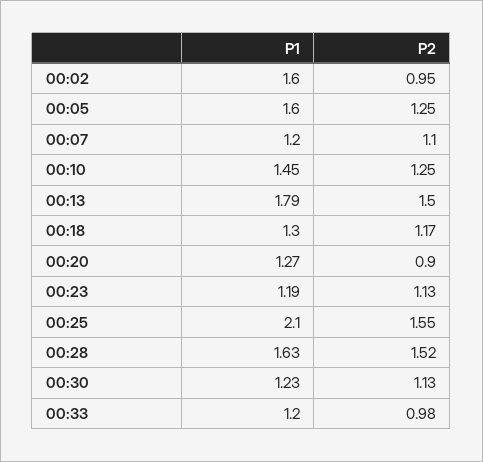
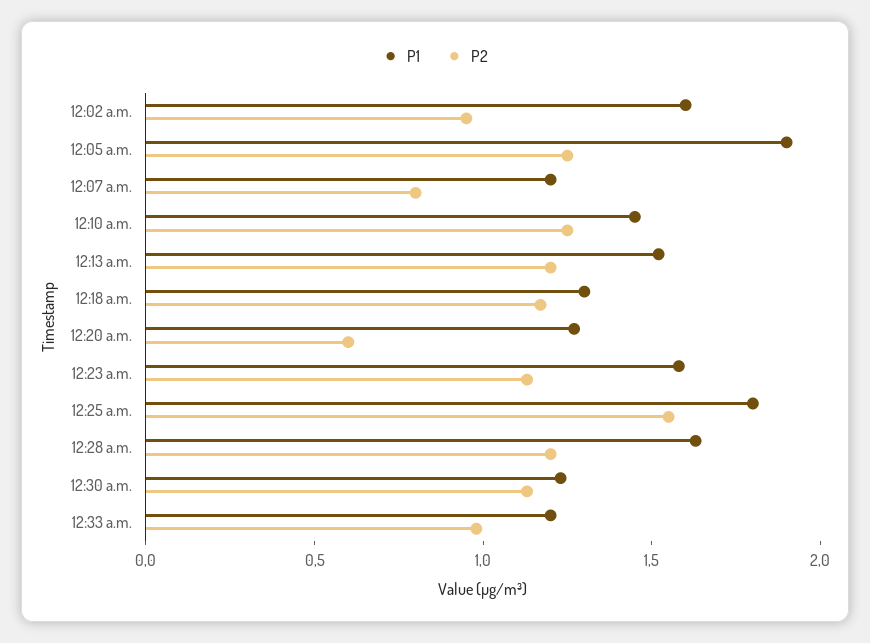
P1, 00:05: 1.6 -> 1.9
P2, 00:07: 1.1 -> 0.8
P1, 00:13: 1.79 -> 1.5
P2, 00:13: 1.5 -> 1.2
P2, 00:20: 0.9 -> 0.6
P1, 00:23: 1.19 -> 1.6
P1, 00:25: 2.1 -> 1.8
P2, 00:28: 1.52 -> 1.2

